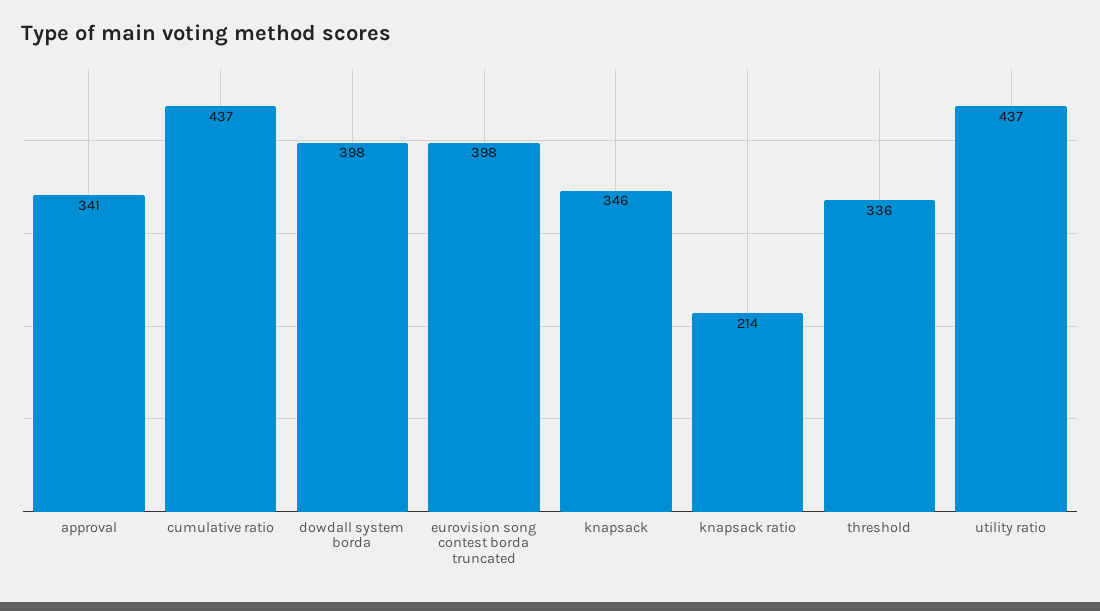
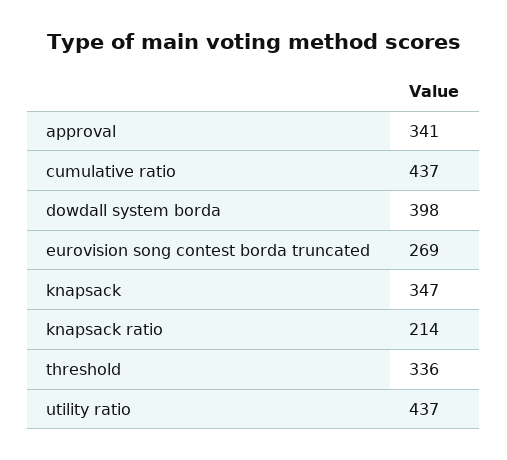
eurovision song contest borda truncated: 398 -> 269
knapsack: 346 -> 347

